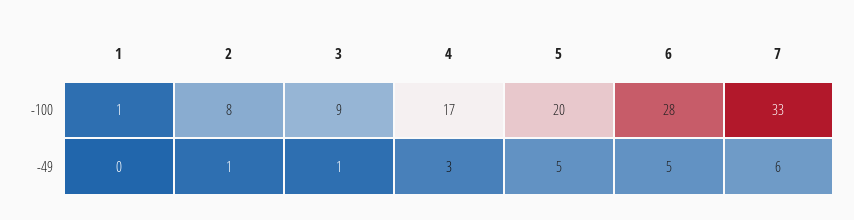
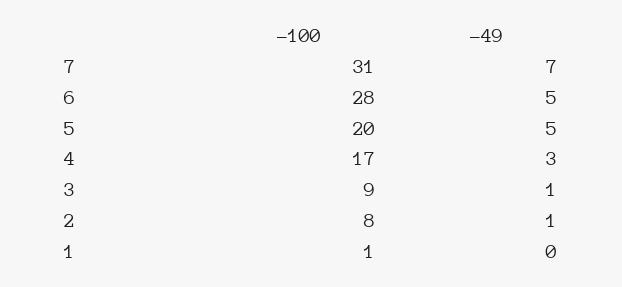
7, -100: 33 -> 31
7, -49: 6 -> 7

